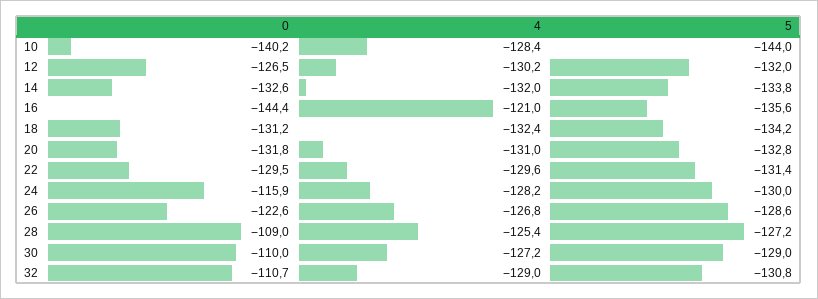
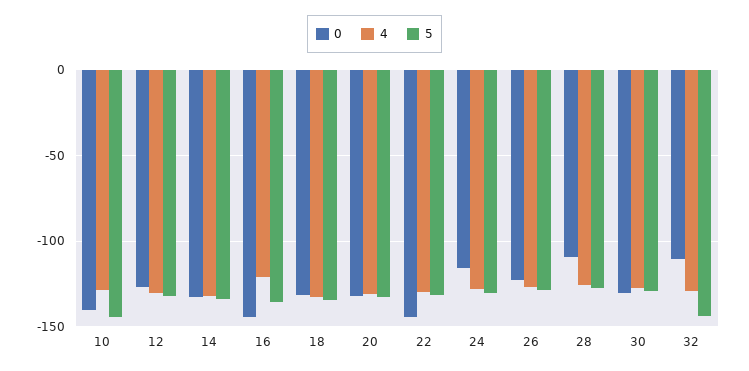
0, 22: -129.5 -> -145
0, 30: -110 -> -130
5, 32: -130.8 -> -145

